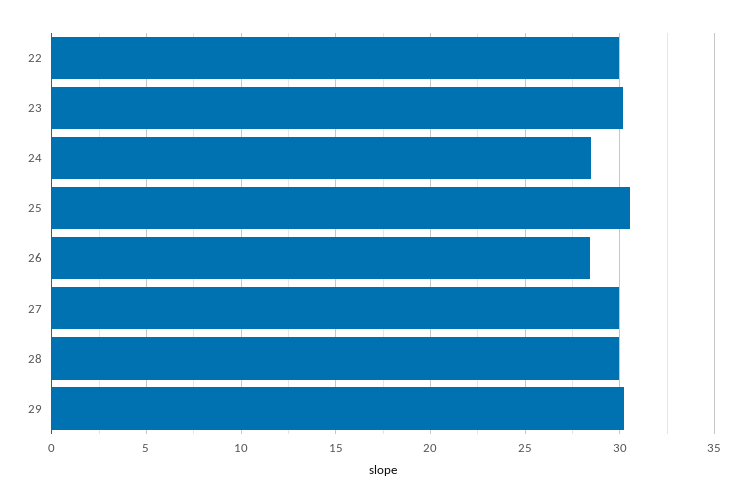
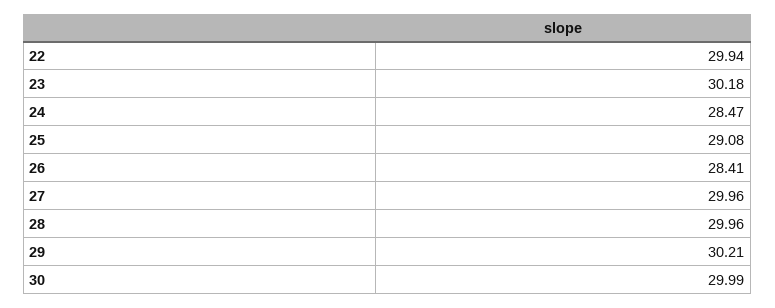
25: 30.5 -> 29.08
30: none -> 29.99

